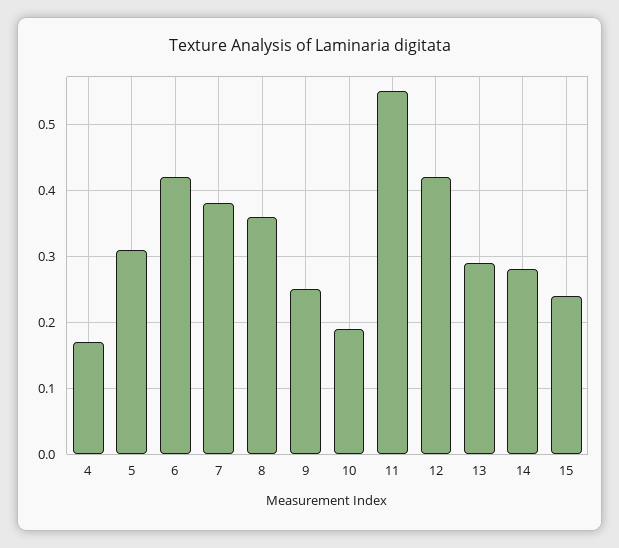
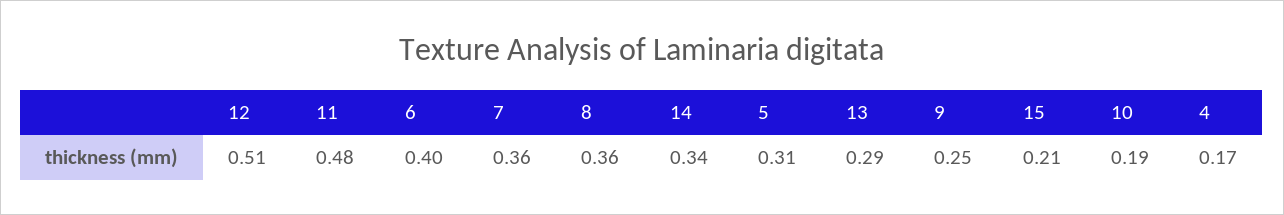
6: 0.42 -> 0.4
7: 0.38 -> 0.36
11: 0.55 -> 0.48
12: 0.42 -> 0.51
14: 0.28 -> 0.34
15: 0.24 -> 0.21

